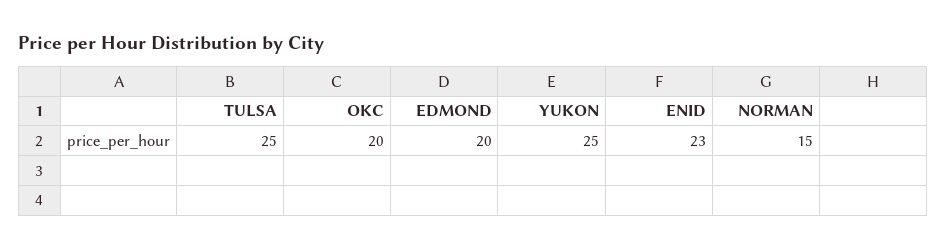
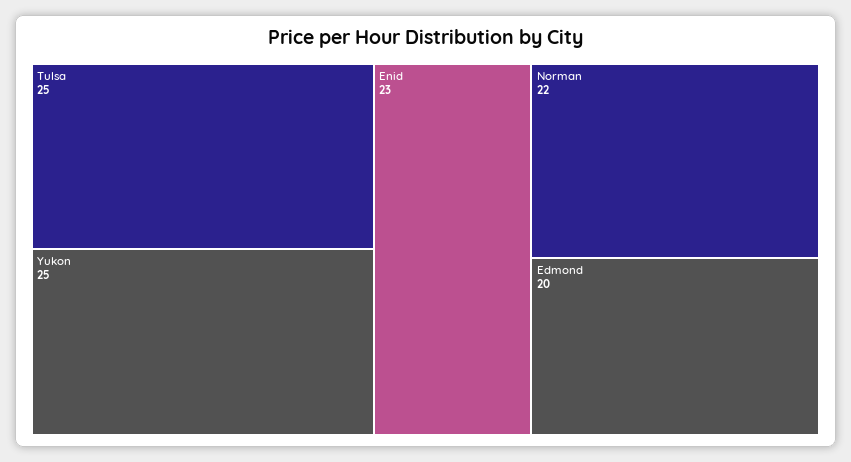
OKC: 20 -> none
NORMAN: 15 -> 22

